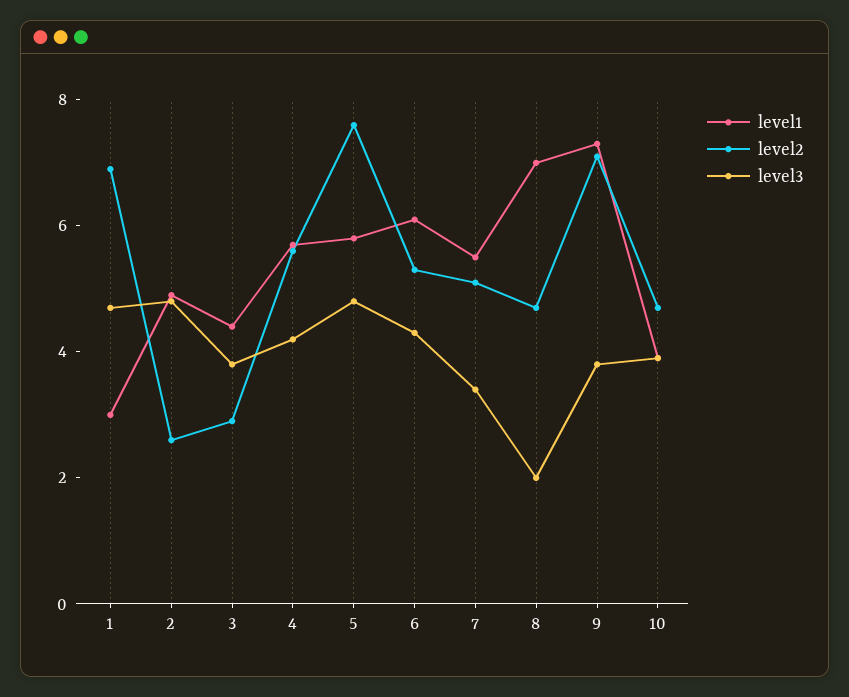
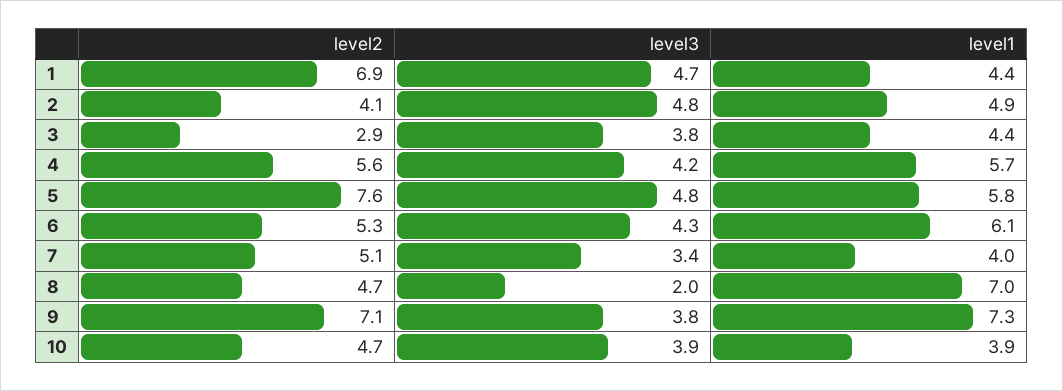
level1, 1: 3 -> 4.4
level2, 2: 2.5 -> 4.1
level1, 7: 5.5 -> 4

